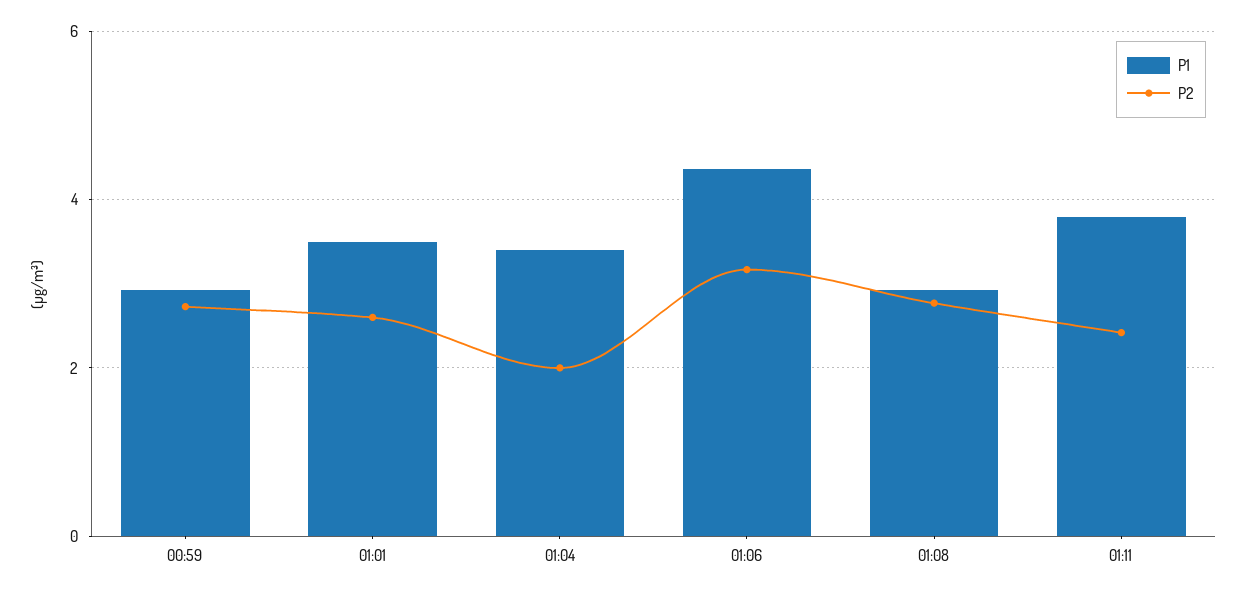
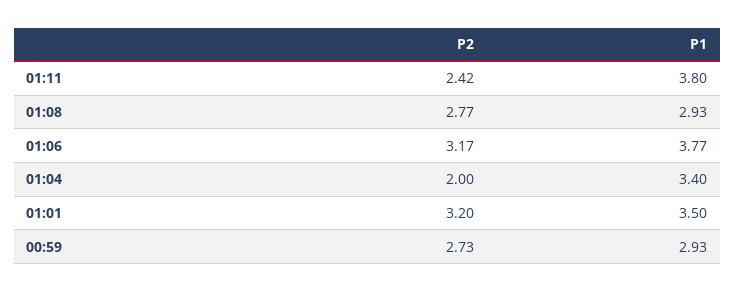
P2, 01:01: 2.6 -> 3.2
P1, 01:06: 4.4 -> 3.77

